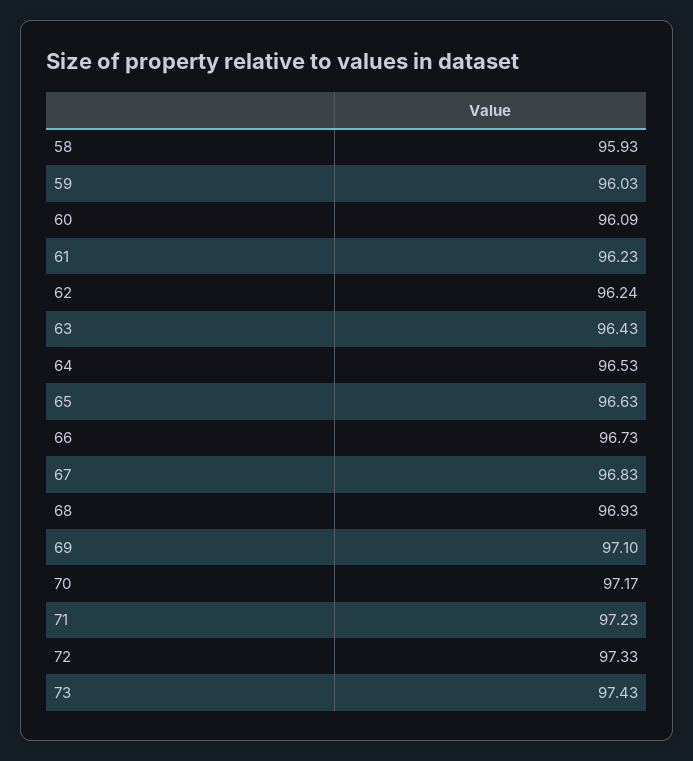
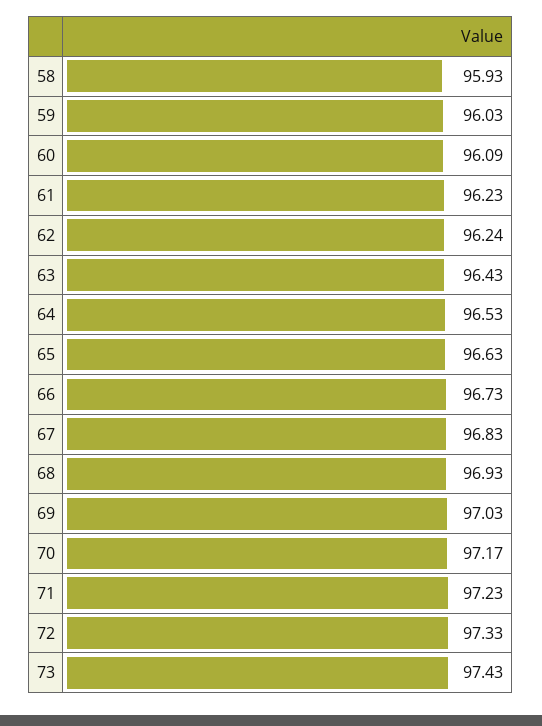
69: 97.1 -> 97.03

